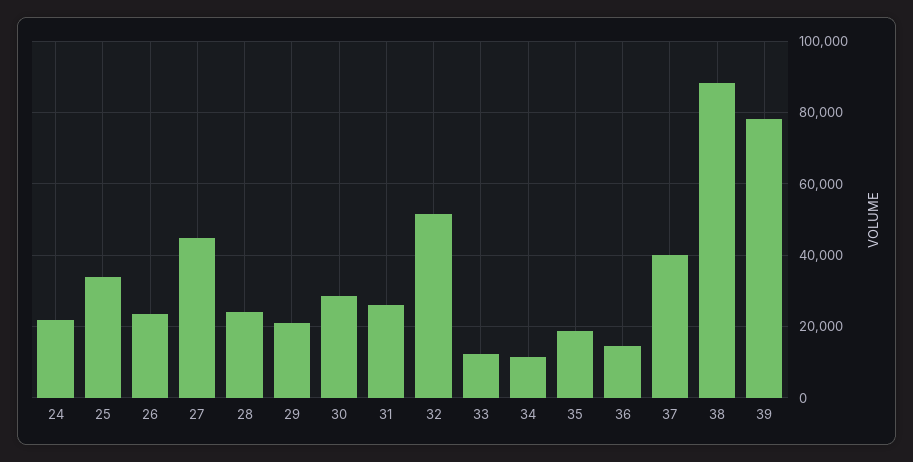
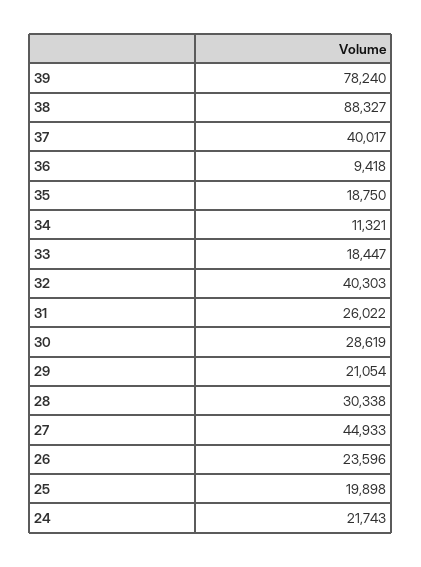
25: 34000 -> 19898
28: 24000 -> 30338
32: 52000 -> 40303
33: 12000 -> 18447
36: 14000 -> 9418

